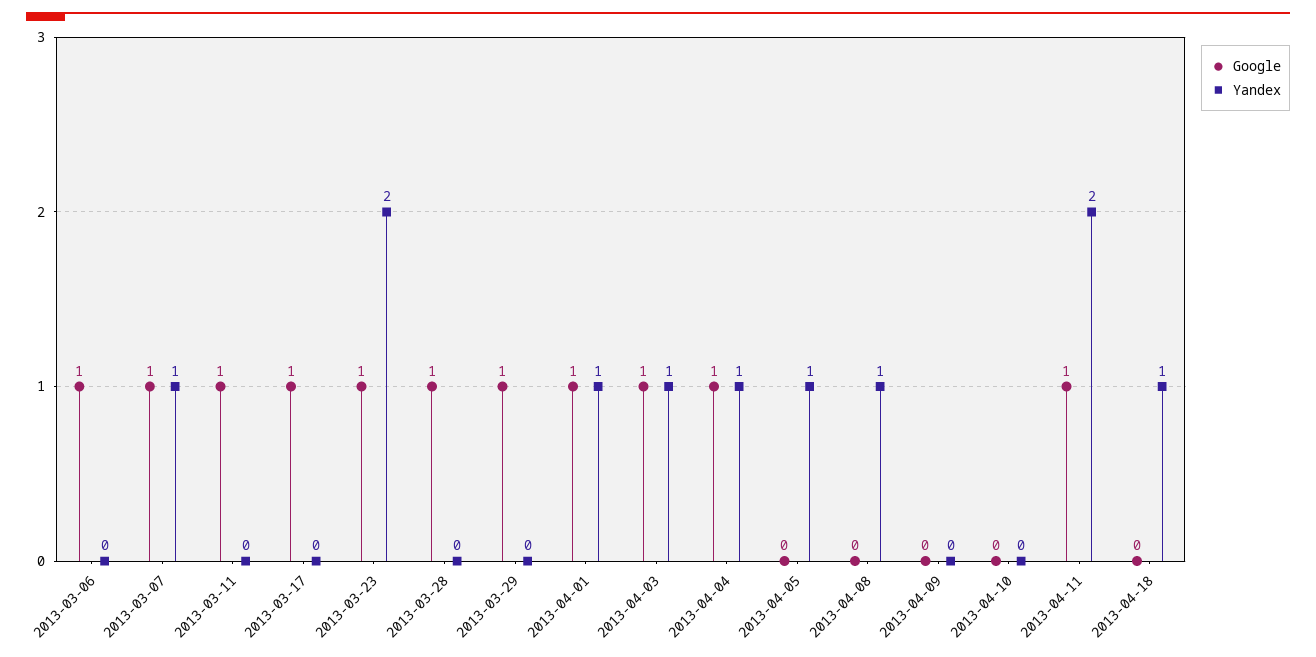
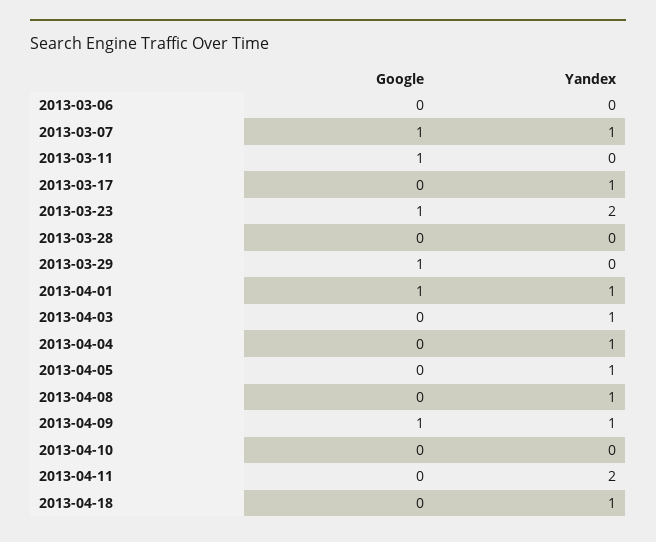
Google, 2013-03-06: 1 -> 0
Google, 2013-03-17: 1 -> 0
Yandex, 2013-03-17: 0 -> 1
Google, 2013-03-28: 1 -> 0
Google, 2013-04-03: 1 -> 0
Google, 2013-04-04: 1 -> 0
Google, 2013-04-09: 0 -> 1
Yandex, 2013-04-09: 0 -> 1
Google, 2013-04-11: 1 -> 0

